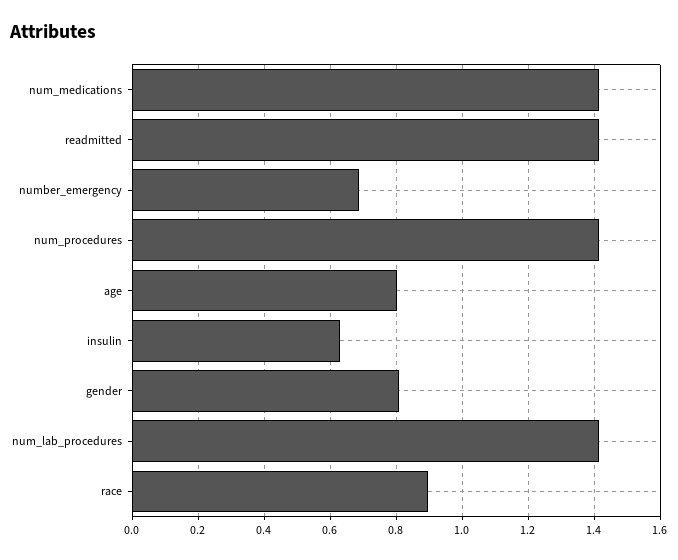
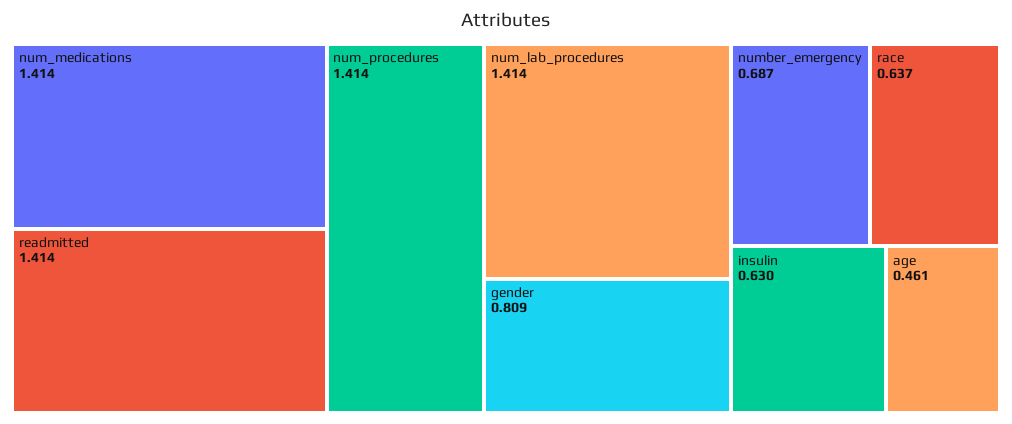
age: 0.8 -> 0.461
race: 0.9 -> 0.637

